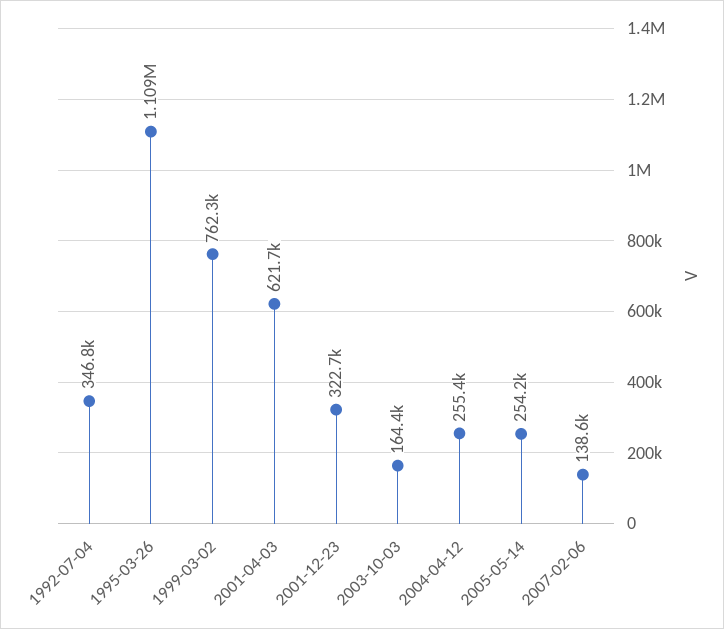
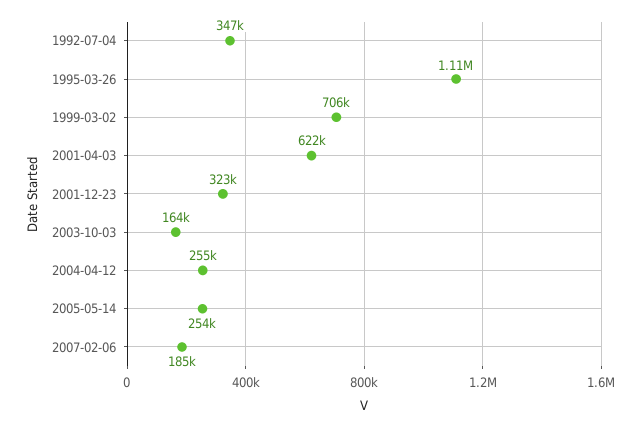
1999-03-02: 762300 -> 706000
2007-02-06: 138600 -> 185000

